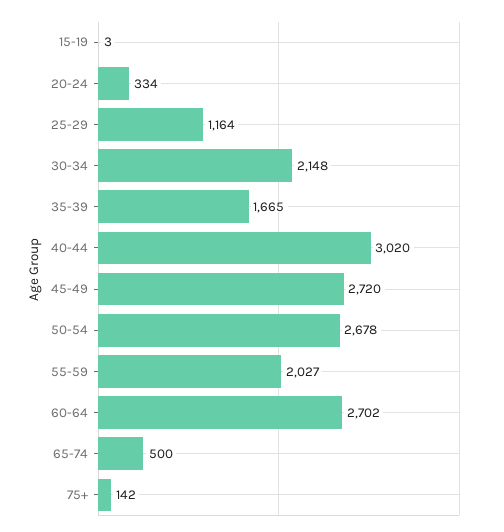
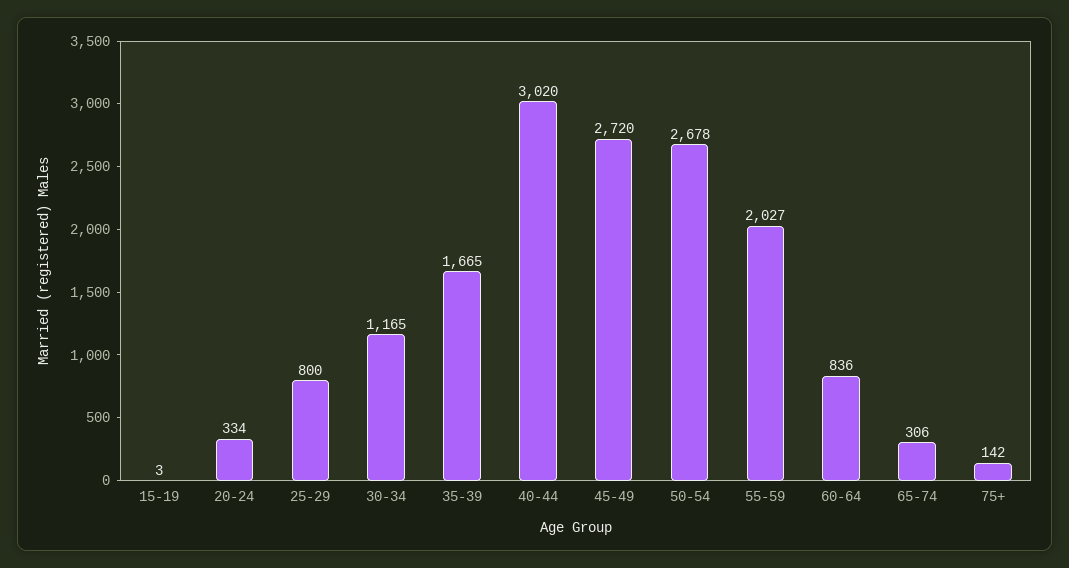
25-29: 1164 -> 800
30-34: 2148 -> 1165
60-64: 2702 -> 836
65-74: 500 -> 306

